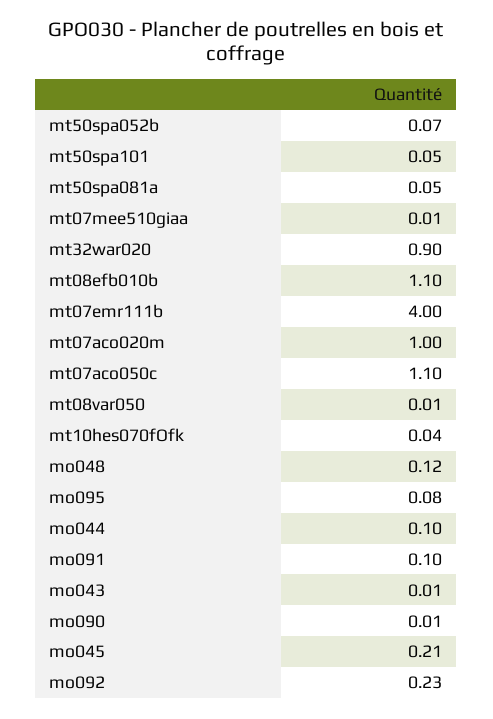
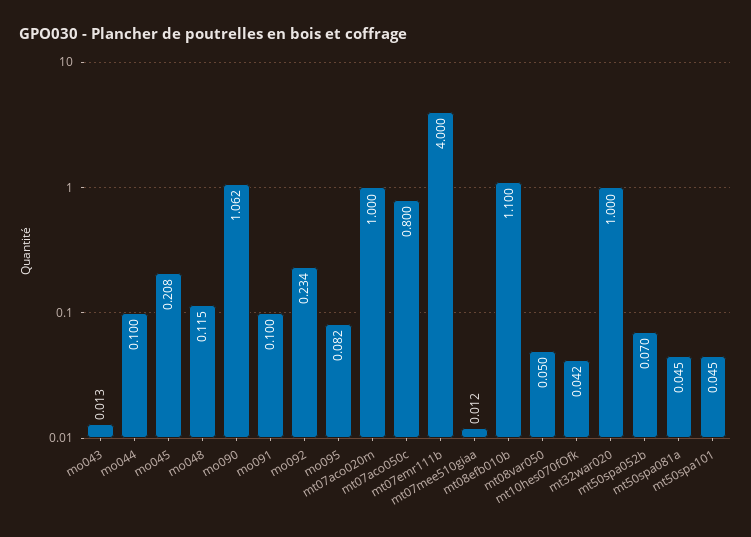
mt32war020: 0.9 -> 1
mt07aco050c: 1.1 -> 0.8
mt08var050: 0.01 -> 0.05
mo090: 0.01 -> 1.062

